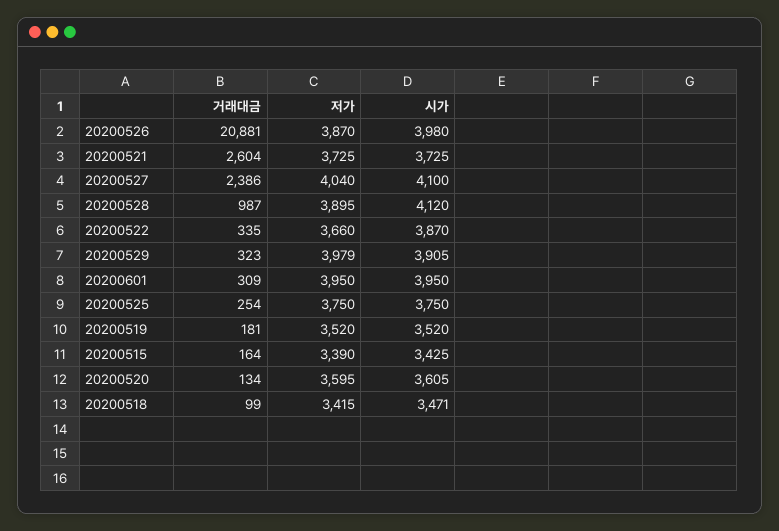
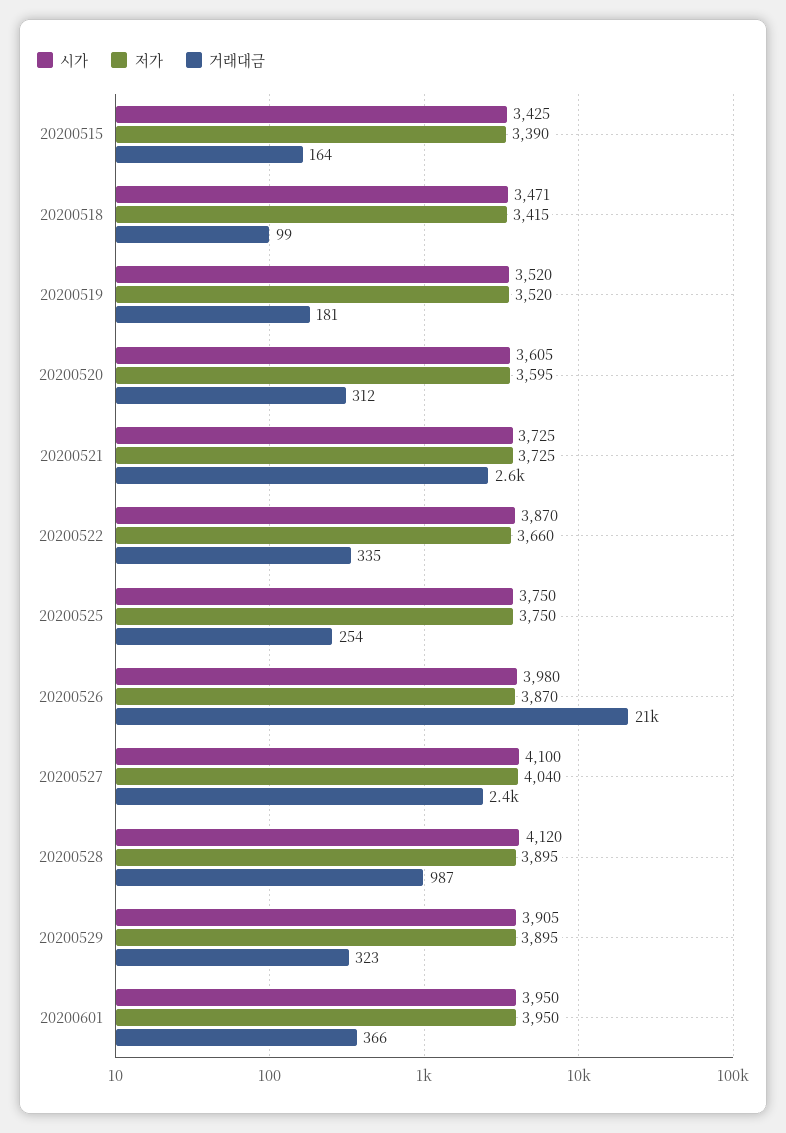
저가, 20200529: 3979 -> 3895
거래대금, 20200601: 309 -> 366
거래대금, 20200520: 134 -> 312

